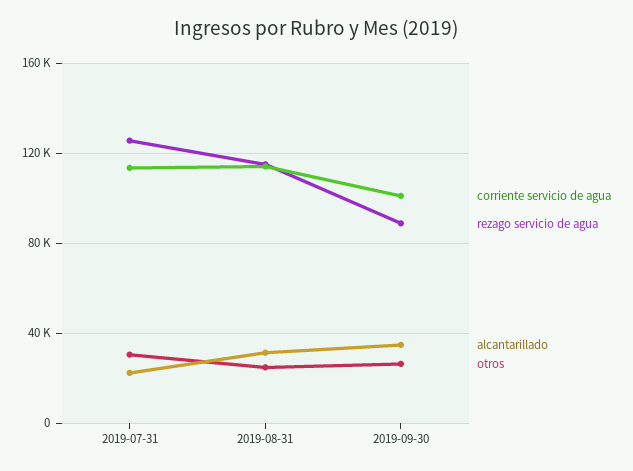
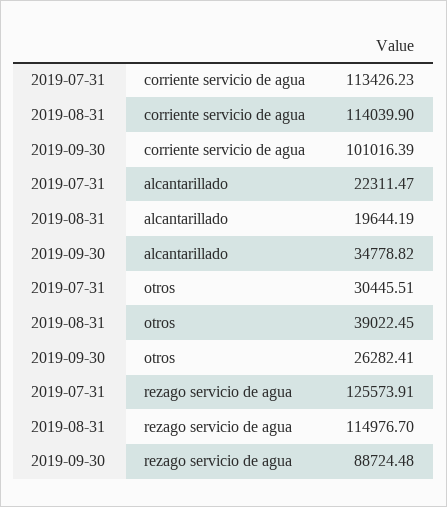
alcantarillado, 2019-08-31: 30000 -> 19644.19
otros, 2019-08-31: 25000 -> 39022.45

